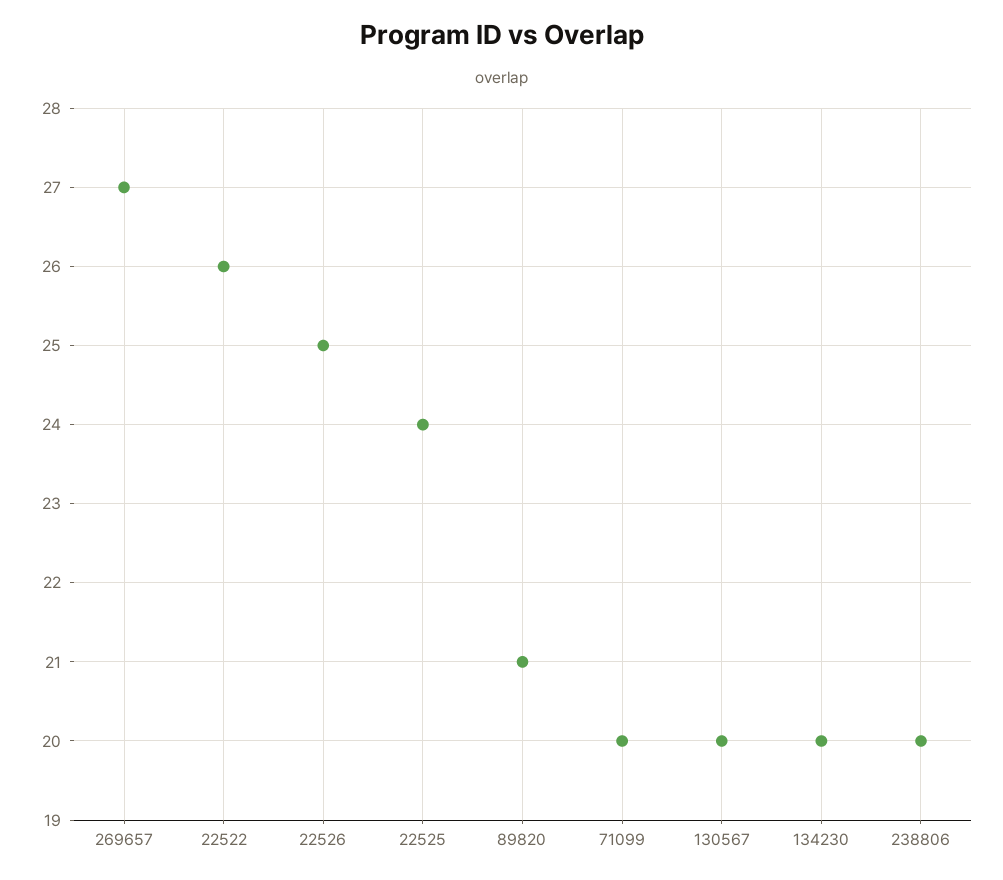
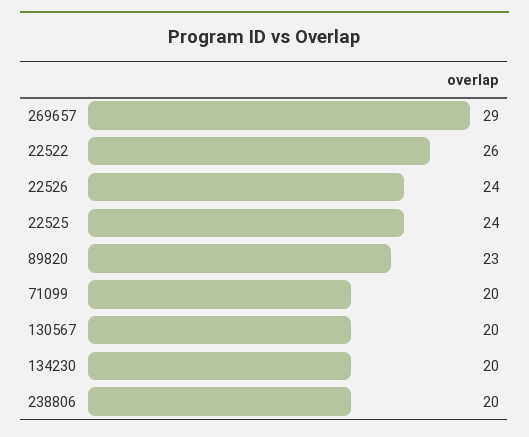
269657: 27 -> 29
22526: 25 -> 24
89820: 21 -> 23

